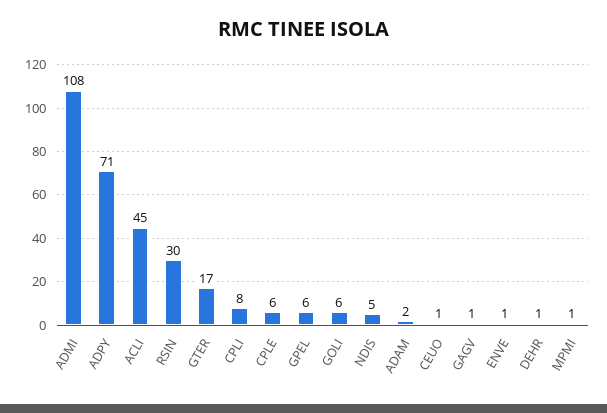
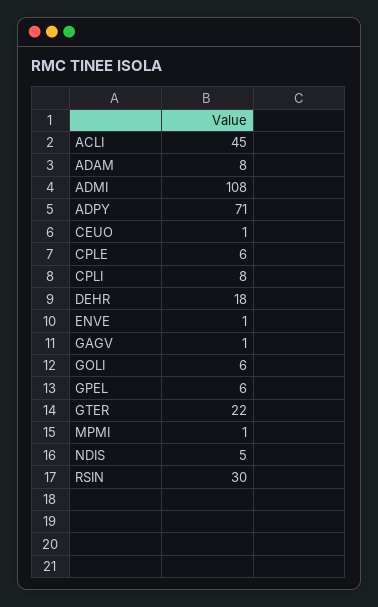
GTER: 17 -> 22
ADAM: 2 -> 8
DEHR: 1 -> 18

